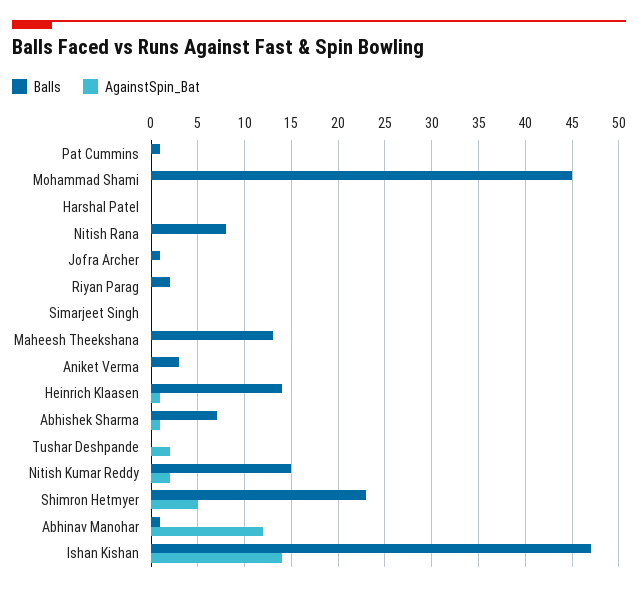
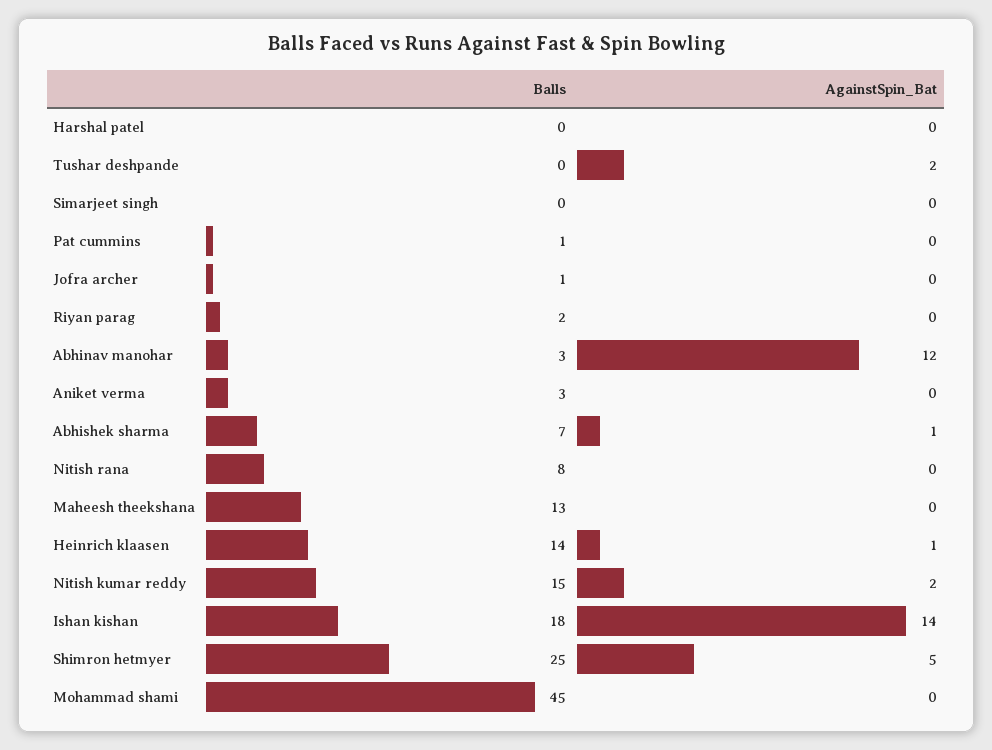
Balls, Shimron Hetmyer: 23 -> 25
Balls, Abhinav Manohar: 1 -> 3
Balls, Ishan Kishan: 47 -> 18

